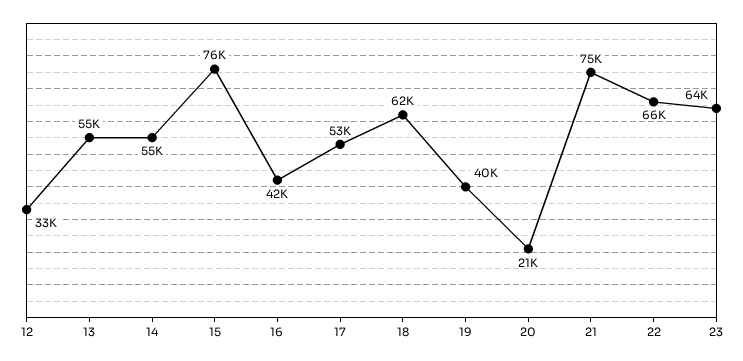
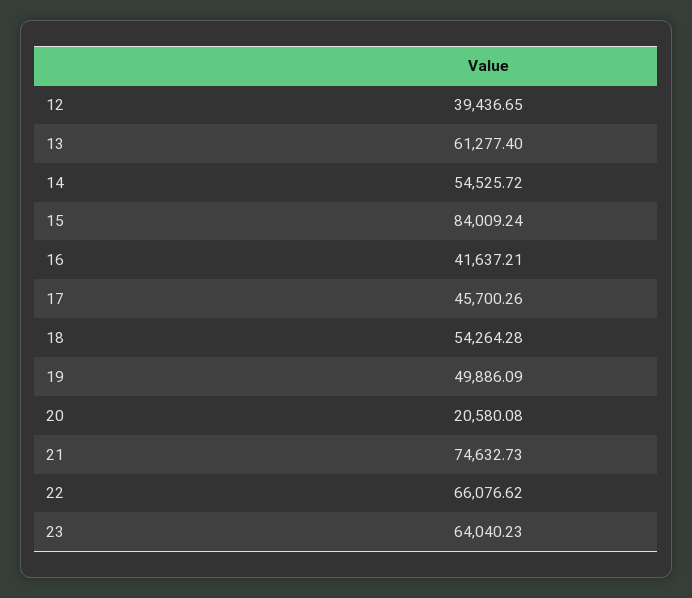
12: 33000 -> 39436.65
13: 55000 -> 61277.4
15: 76000 -> 84009.24
17: 53000 -> 45700.26
18: 62000 -> 54264.28
19: 40000 -> 49886.09

